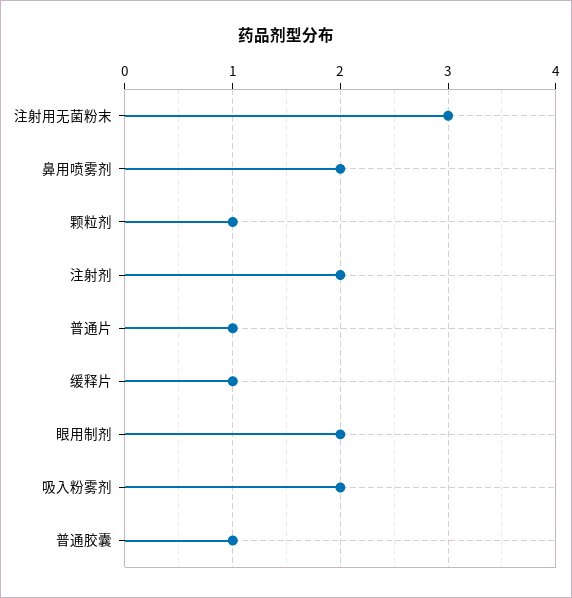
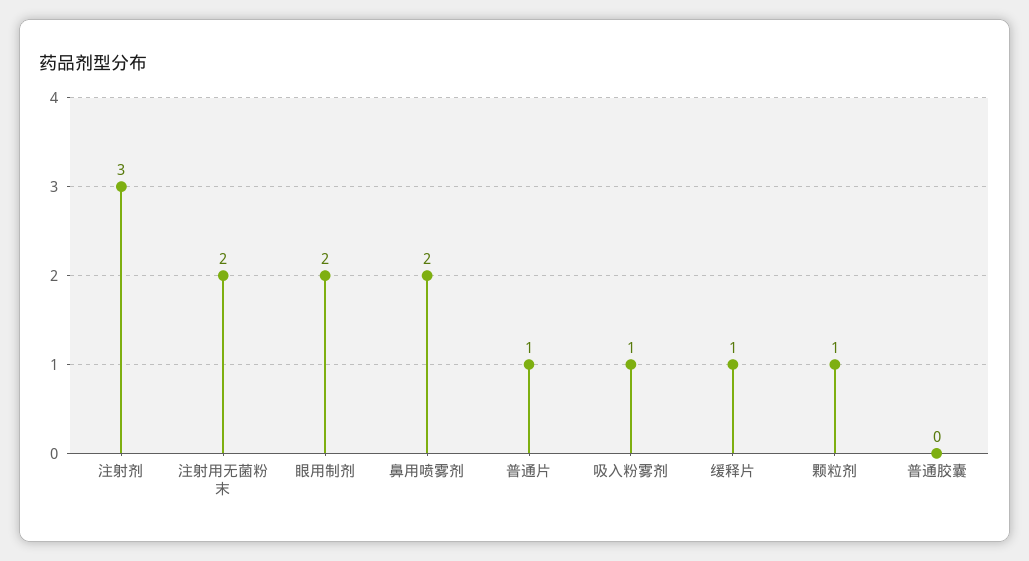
注射用无菌粉末: 3 -> 2
注射剂: 2 -> 3
吸入粉雾剂: 2 -> 1
普通胶囊: 1 -> 0

